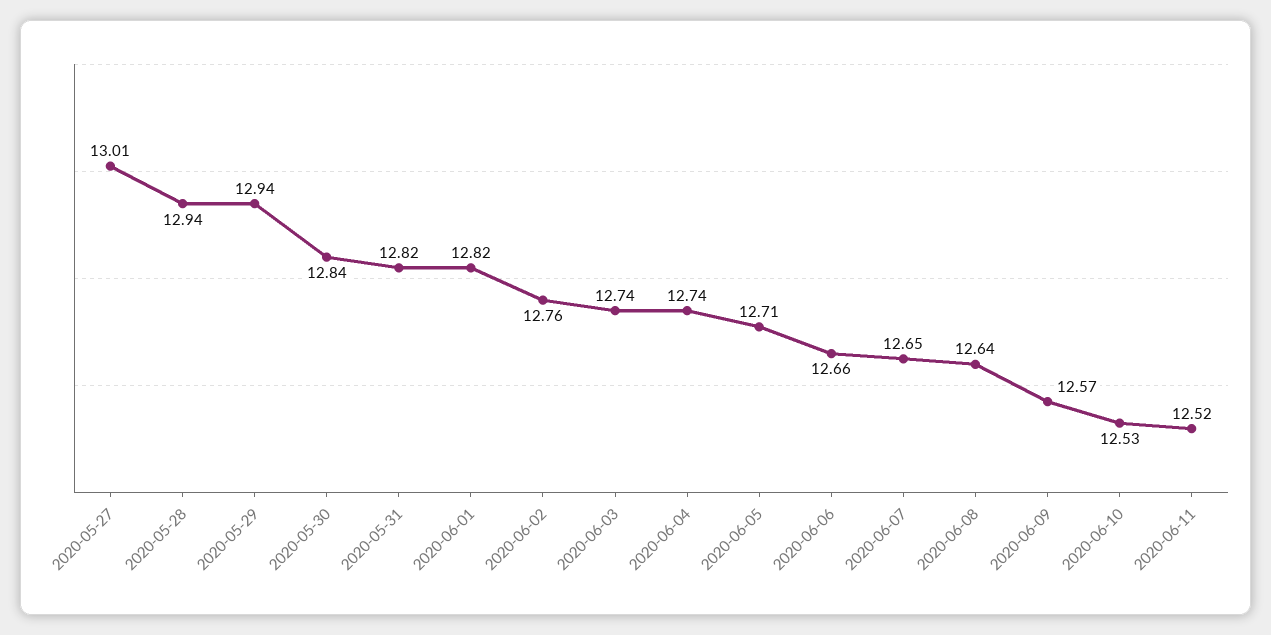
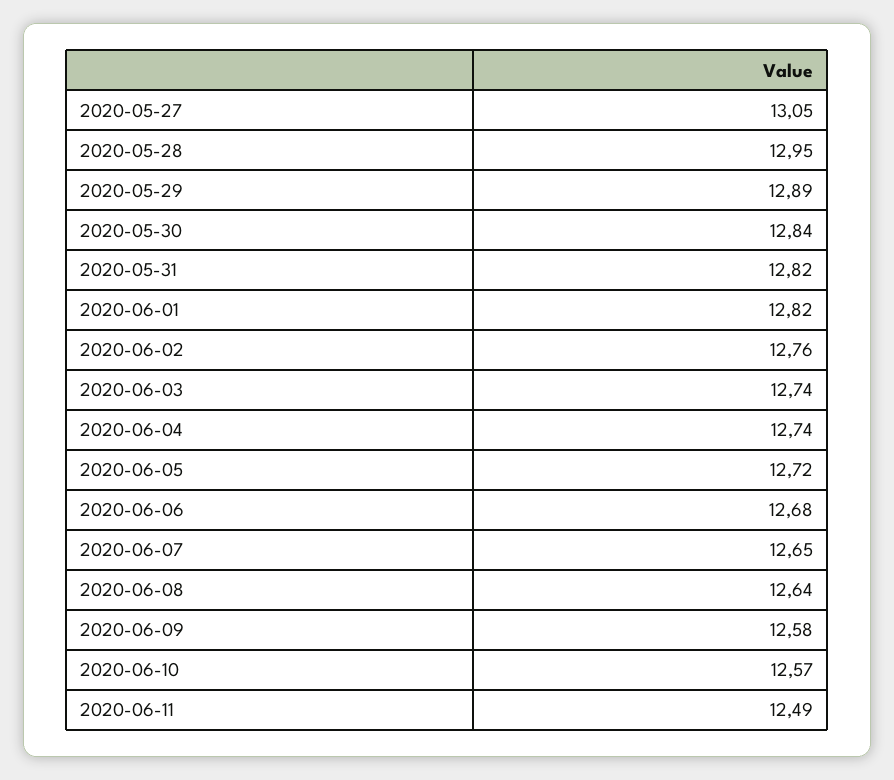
2020-05-27: 13.01 -> 13.05
2020-05-28: 12.94 -> 12.95
2020-05-29: 12.94 -> 12.89
2020-06-05: 12.71 -> 12.72
2020-06-06: 12.66 -> 12.68
2020-06-09: 12.57 -> 12.58
2020-06-10: 12.53 -> 12.57
2020-06-11: 12.52 -> 12.49

